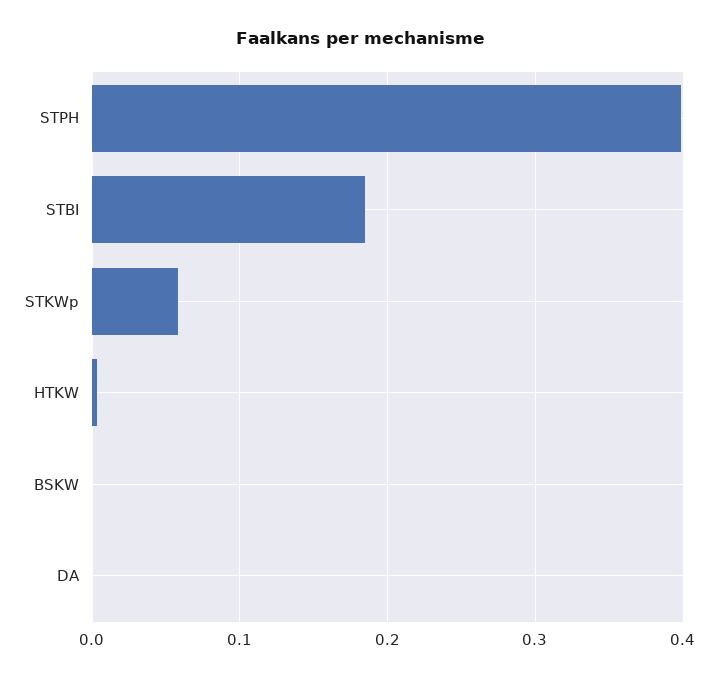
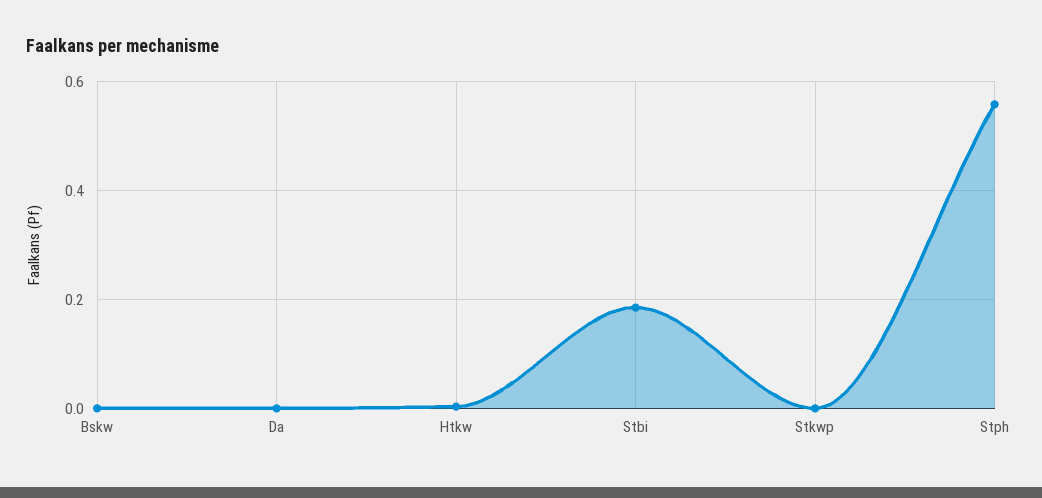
STPH: 0.4 -> 0.56
STKWp: 0.06 -> 0

